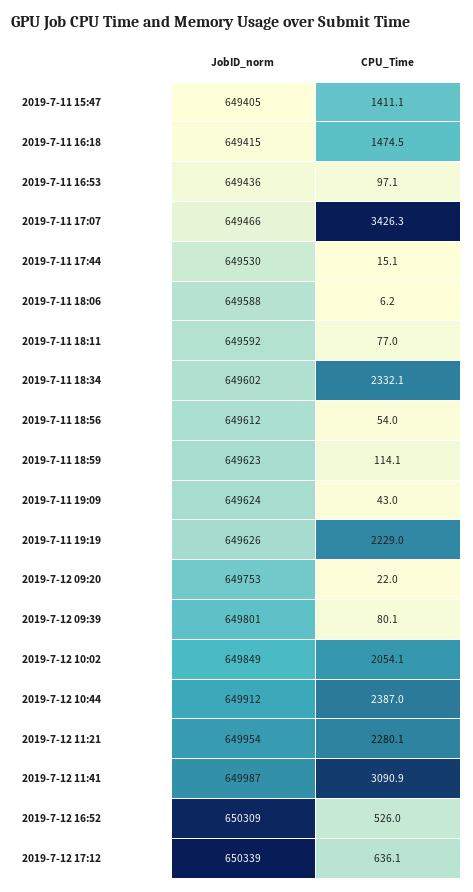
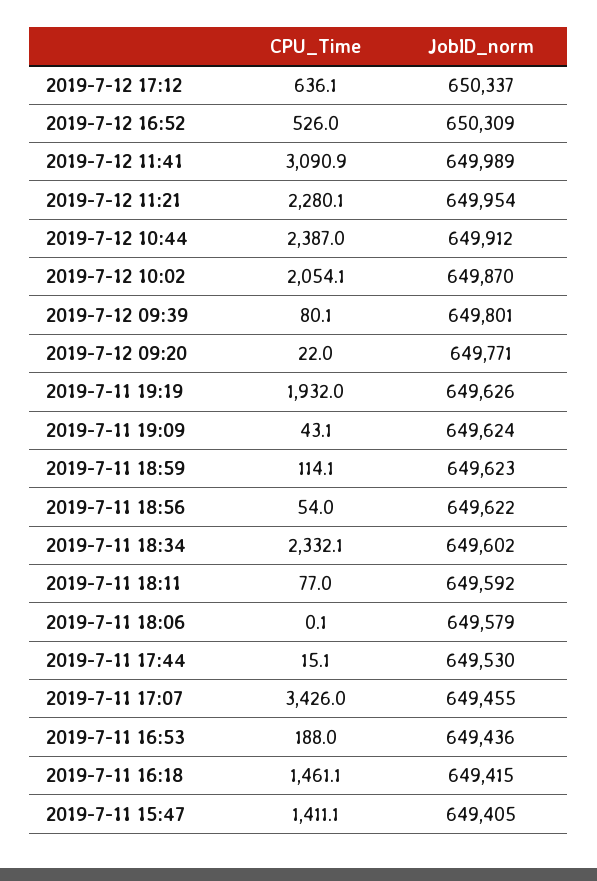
CPU_Time, 2019-7-11 16:18: 1474.5 -> 1461.1
CPU_Time, 2019-7-11 16:53: 97.1 -> 188
JobID_norm, 2019-7-11 17:07: 649466 -> 649455
CPU_Time, 2019-7-11 17:07: 3426.3 -> 3426
JobID_norm, 2019-7-11 18:06: 649588 -> 649579
CPU_Time, 2019-7-11 18:06: 6.2 -> 0.1
JobID_norm, 2019-7-11 18:56: 649612 -> 649622
CPU_Time, 2019-7-11 19:09: 43 -> 43.1
CPU_Time, 2019-7-11 19:19: 2229 -> 1932
JobID_norm, 2019-7-12 09:20: 649753 -> 649771
JobID_norm, 2019-7-12 10:02: 649849 -> 649870
JobID_norm, 2019-7-12 11:41: 649987 -> 649989
JobID_norm, 2019-7-12 17:12: 650339 -> 650337

